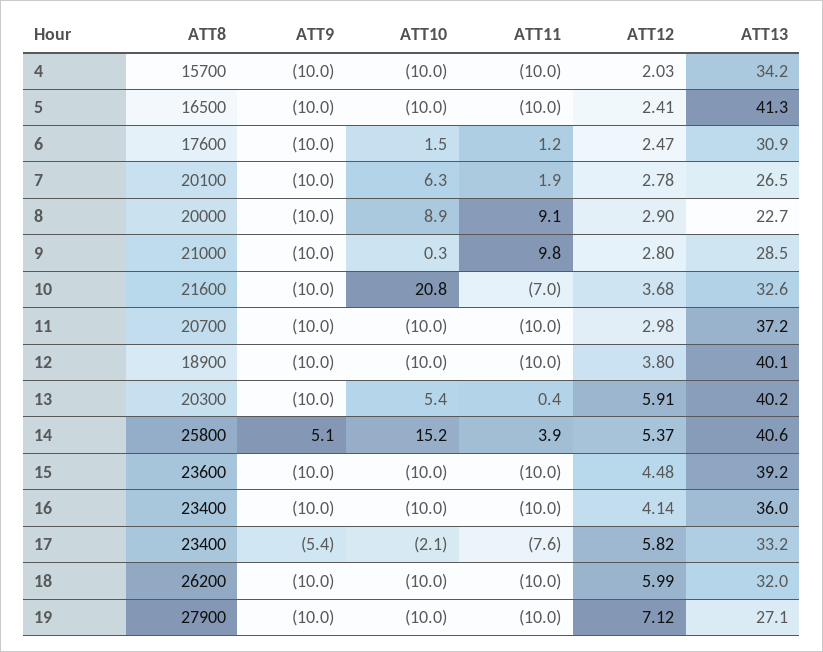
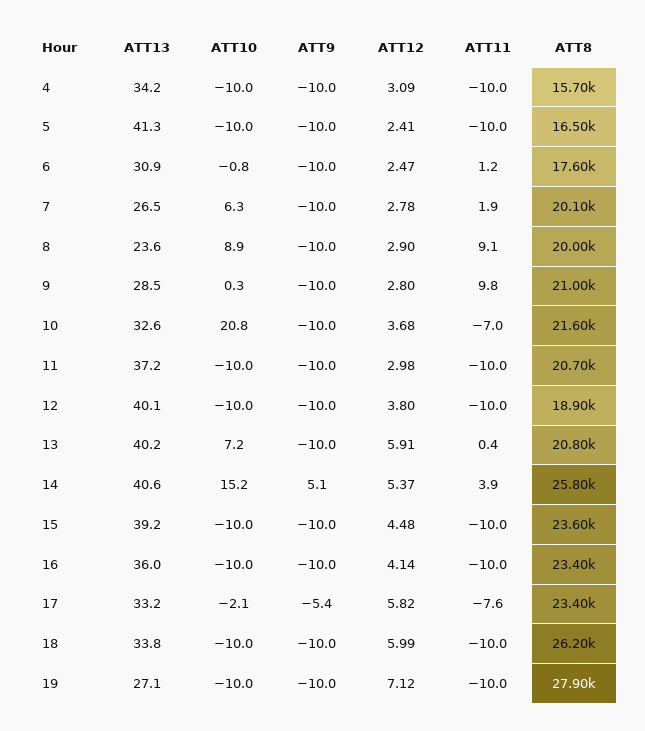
ATT12, 4: 2.03 -> 3.09
ATT10, 6: 1.5 -> -0.8
ATT13, 8: 22.7 -> 23.6
ATT8, 13: 20300 -> 20800
ATT10, 13: 5.4 -> 7.2
ATT13, 18: 32 -> 33.8

